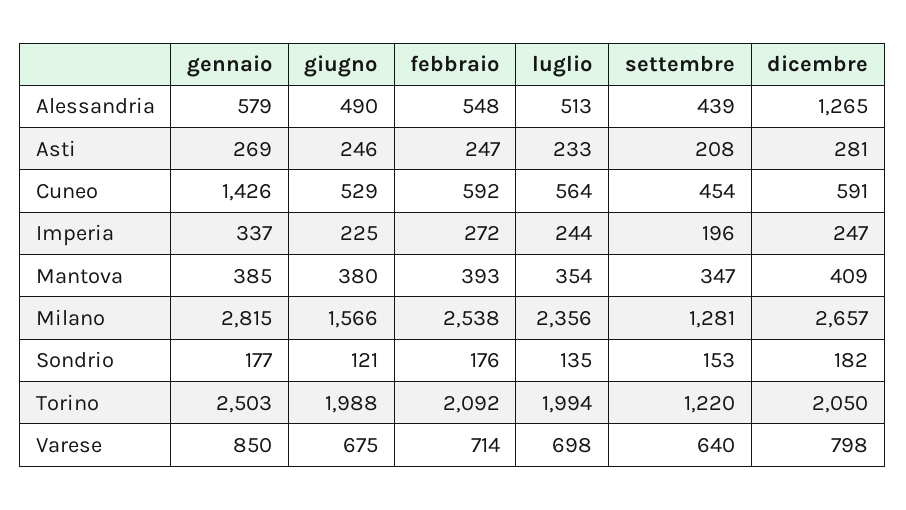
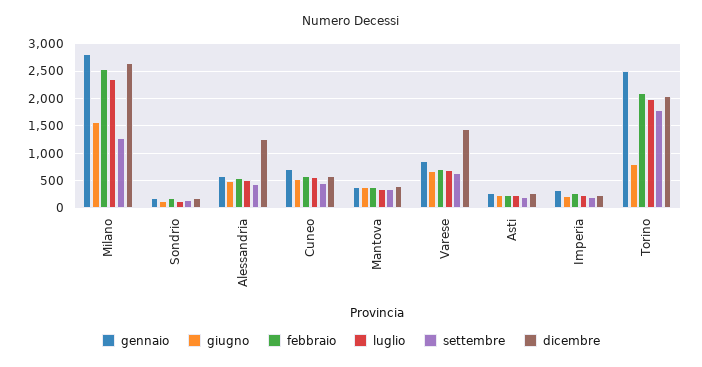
gennaio, Cuneo: 1426 -> 750
giugno, Torino: 1988 -> 750
settembre, Torino: 1220 -> 1750
dicembre, Varese: 798 -> 1500

